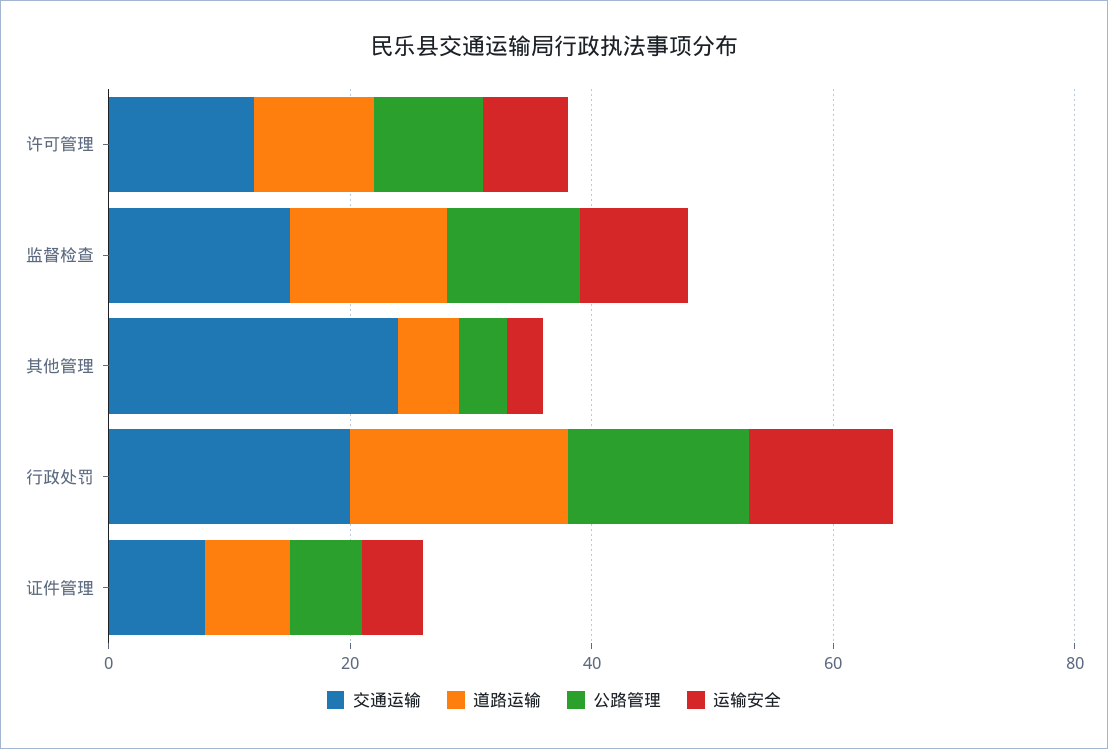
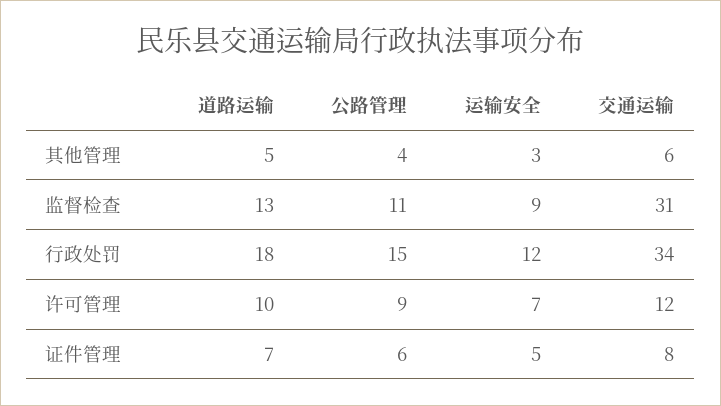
交通运输, 监督检查: 15 -> 31
交通运输, 其他管理: 25 -> 6
交通运输, 行政处罚: 20 -> 34

